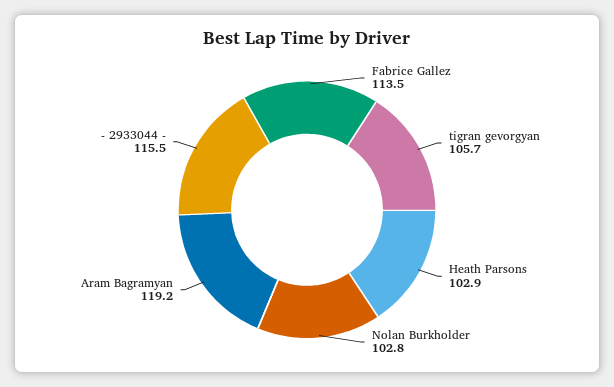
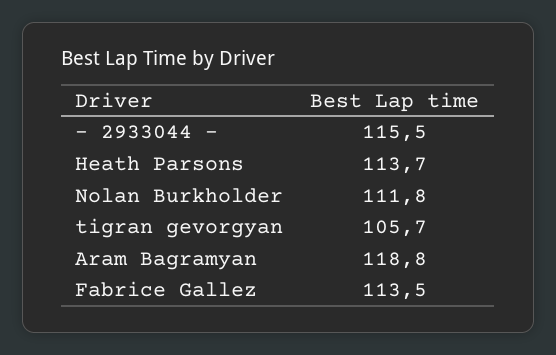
Heath Parsons: 102.9 -> 113.7
Nolan Burkholder: 102.8 -> 111.8
Aram Bagramyan: 119.2 -> 118.8

